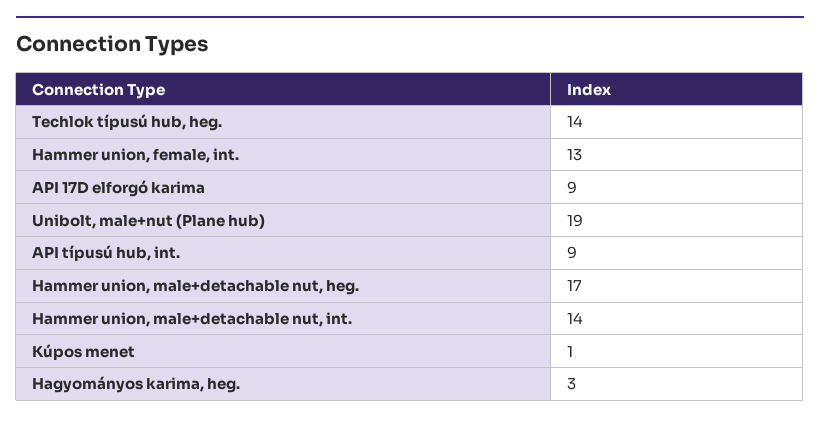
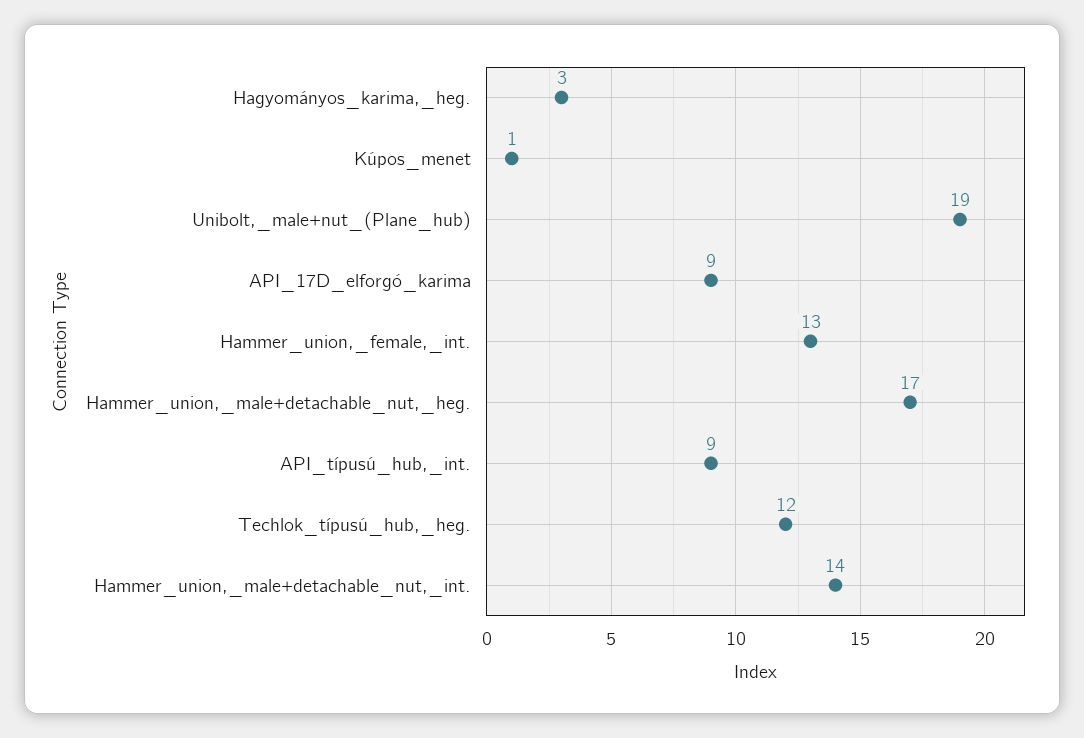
Techlok típusú hub, heg.: 14 -> 12

